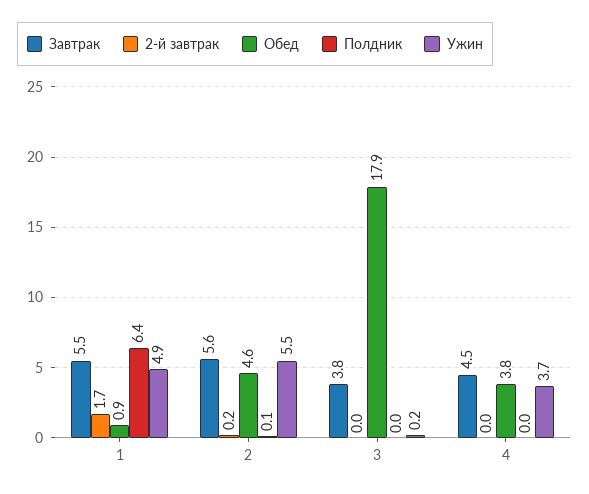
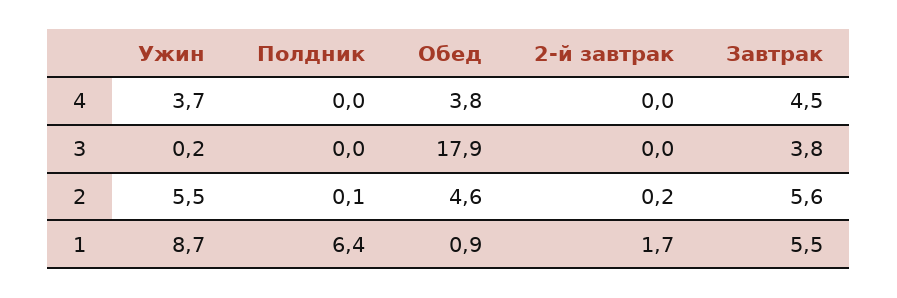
Ужин, 1: 4.9 -> 8.7

